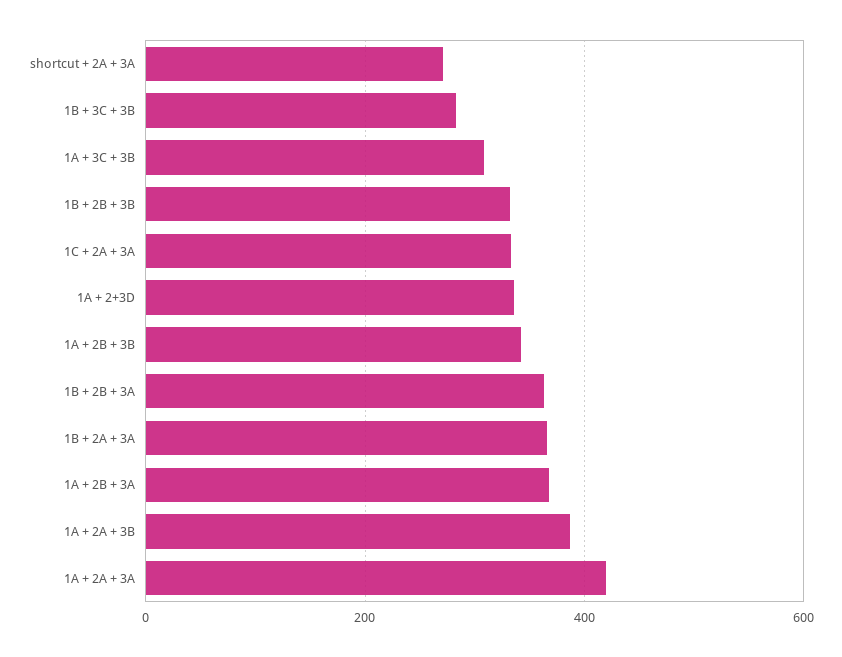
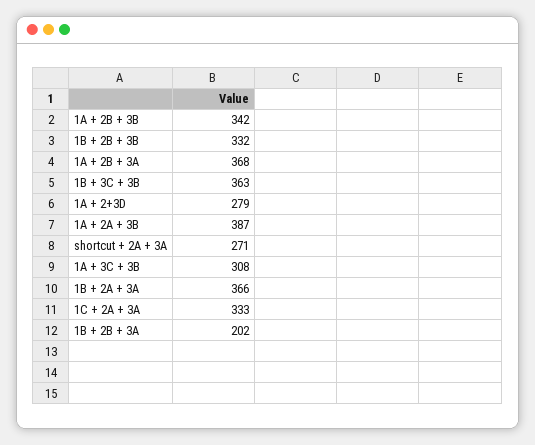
1B + 3C + 3B: 280 -> 363
1A + 2+3D: 340 -> 279
1B + 2B + 3A: 360 -> 202
1A + 2A + 3A: 420 -> none

